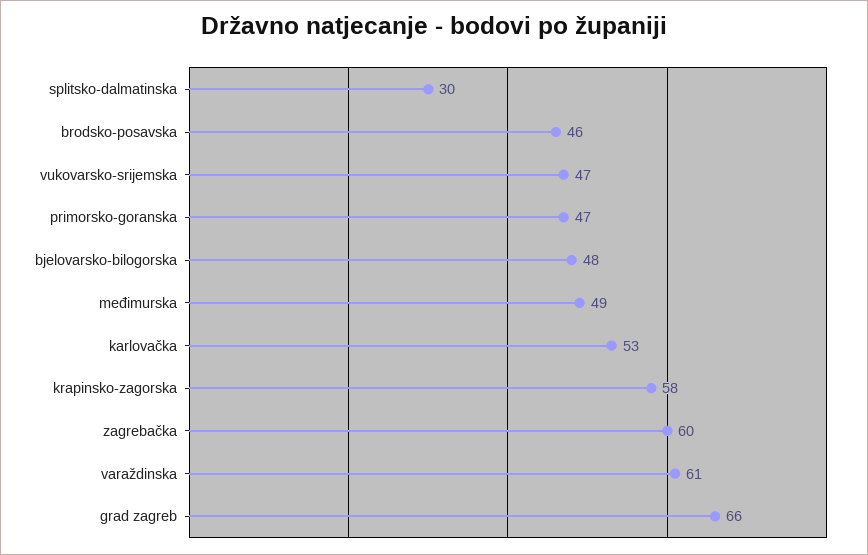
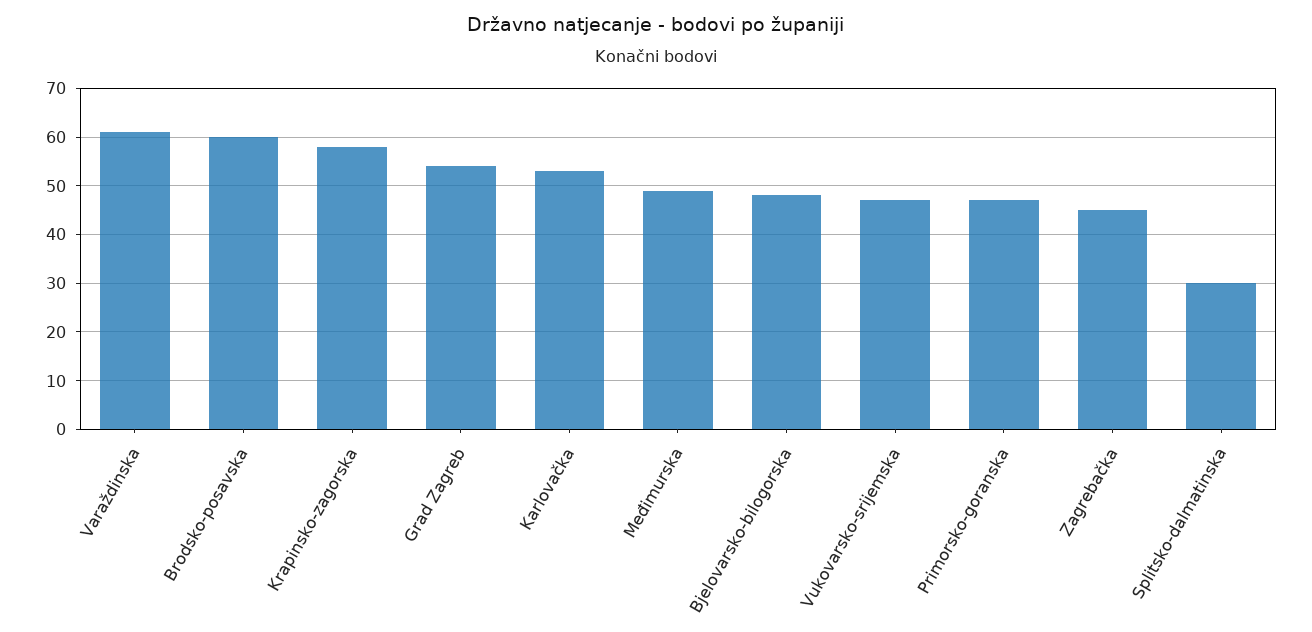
brodsko-posavska: 46 -> 60
zagrebačka: 60 -> 45
grad zagreb: 66 -> 55

